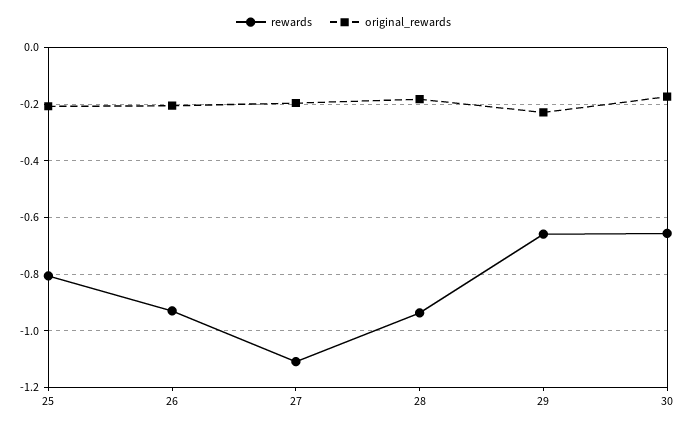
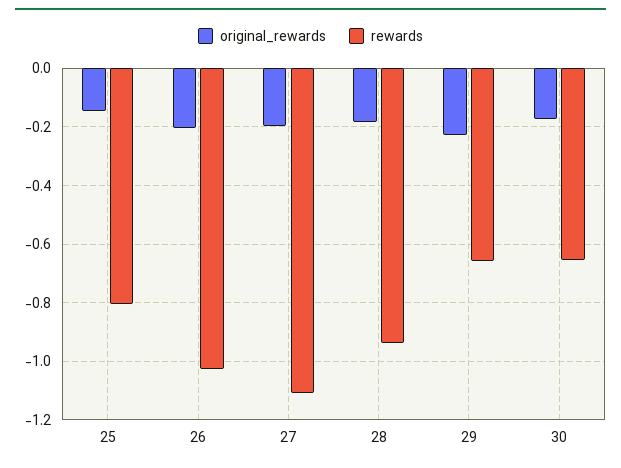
original_rewards, 25: -0.2 -> -0.15
rewards, 26: -0.925 -> -1.025

